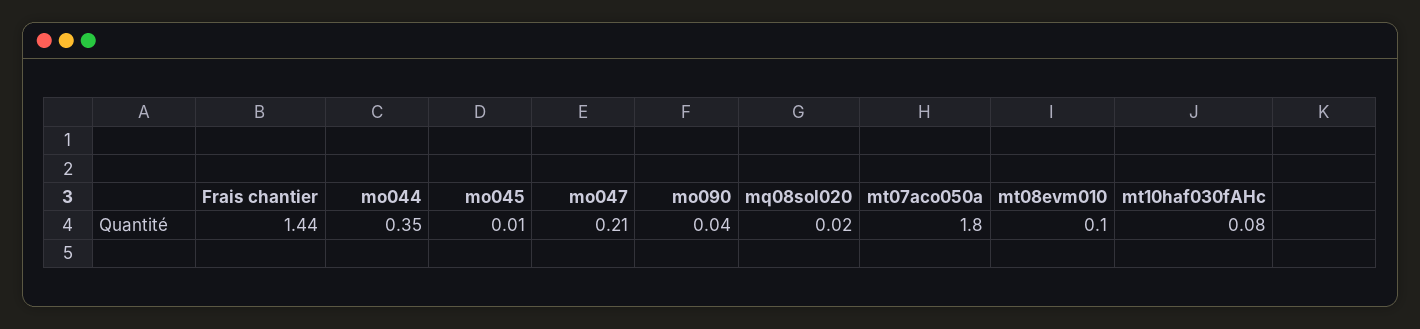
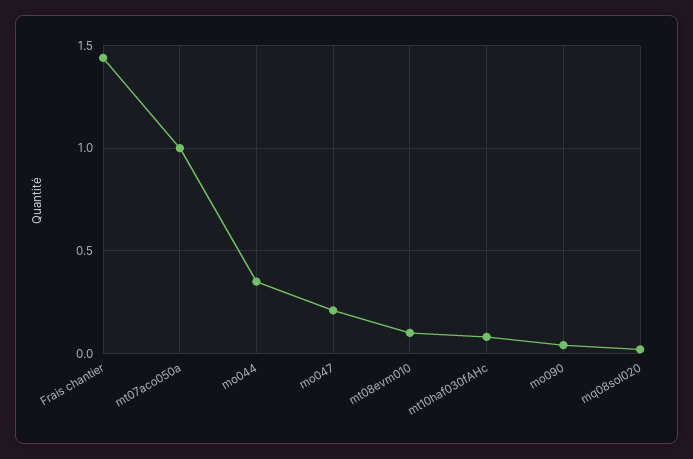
mo045: 0.01 -> none
mt07aco050a: 1.8 -> 1

